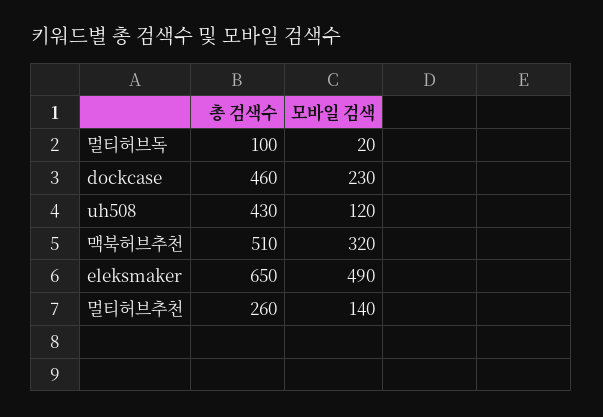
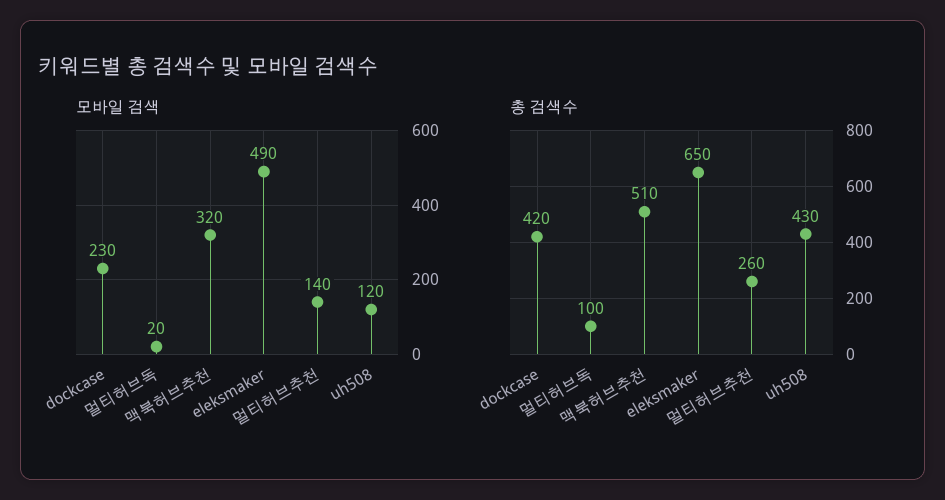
총 검색수, dockcase: 460 -> 420

